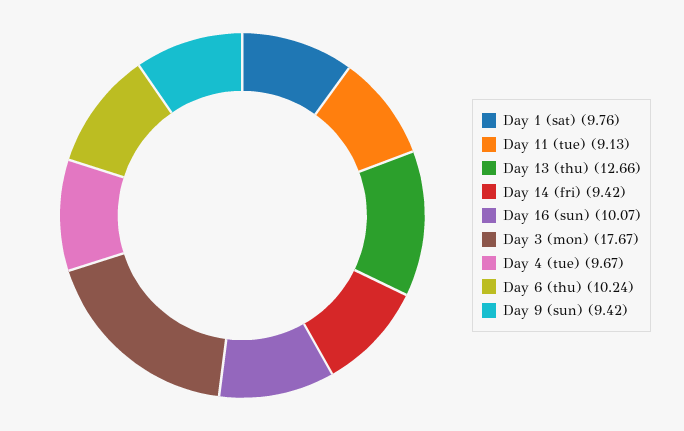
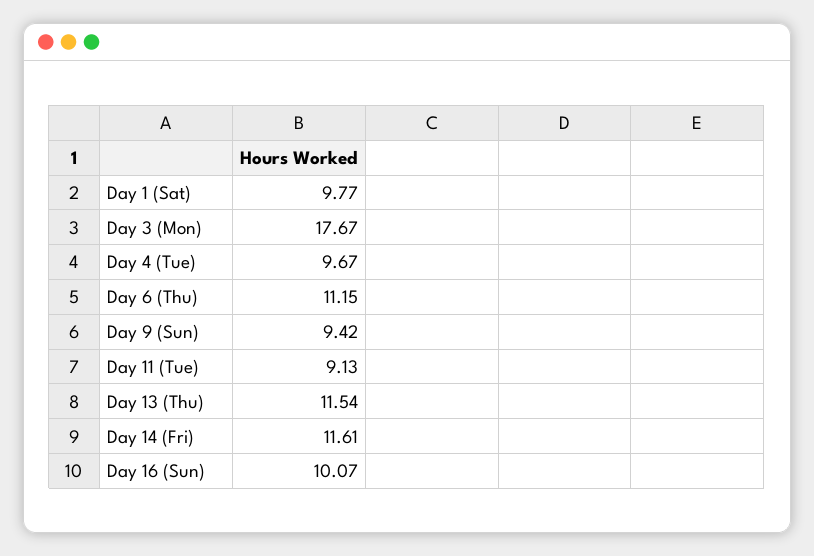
Day 1 (sat): 9.76 -> 9.77
Day 13 (thu): 12.66 -> 11.54
Day 14 (fri): 9.42 -> 11.61
Day 6 (thu): 10.24 -> 11.15

